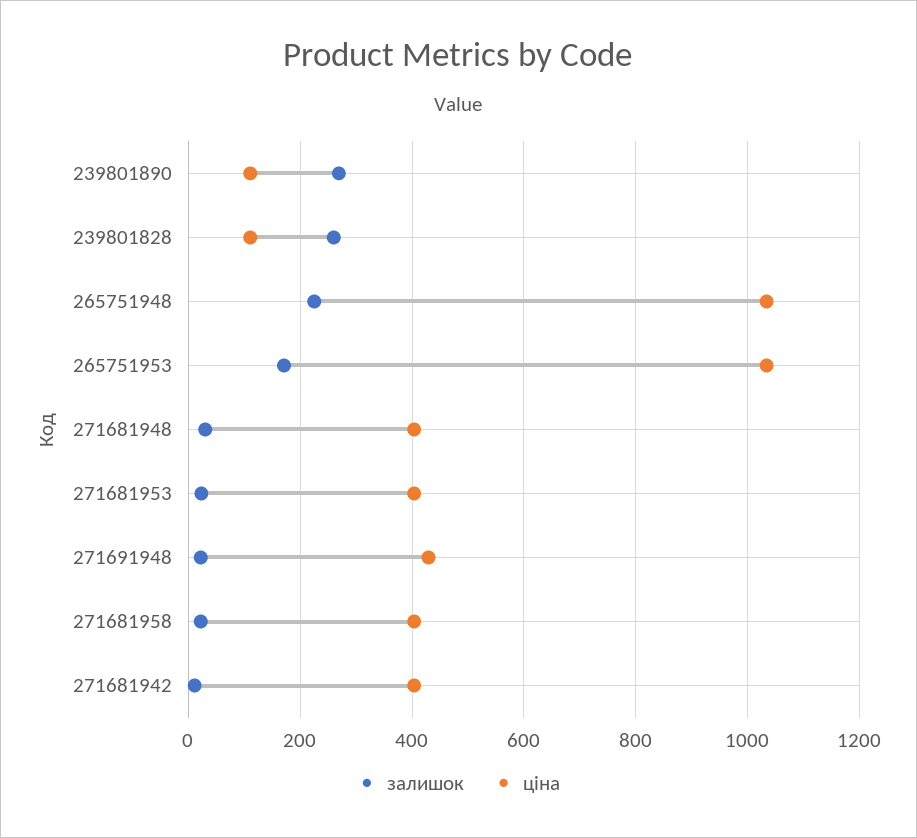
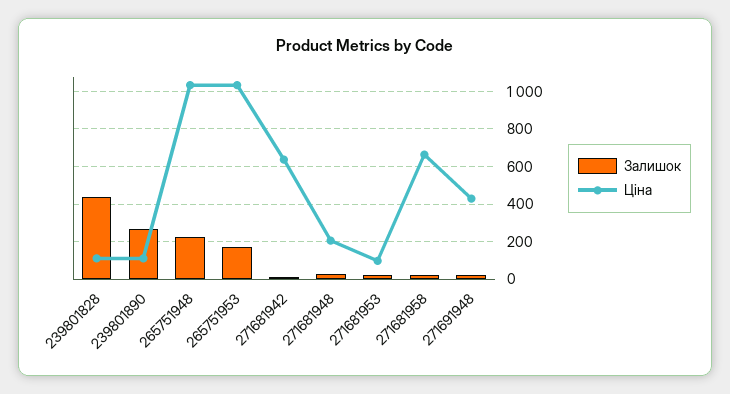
залишок, 239801828: 260 -> 450
ціна, 271681948: 400 -> 200
ціна, 271681953: 400 -> 100
ціна, 271681958: 400 -> 650
ціна, 271681942: 400 -> 650

